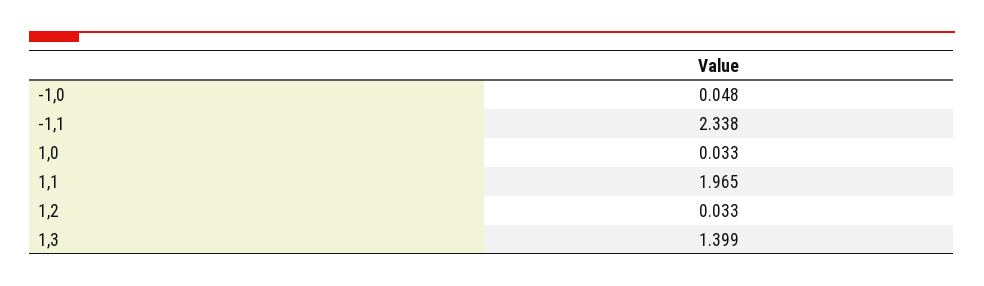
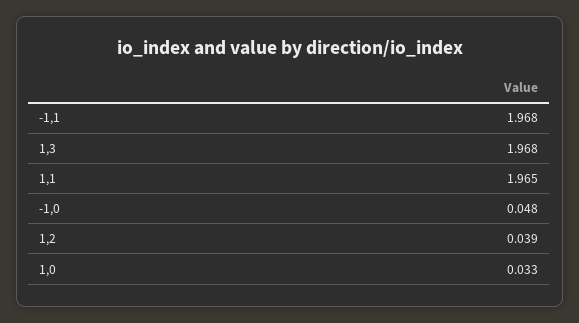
-1,1: 2.338 -> 1.968
1,2: 0.033 -> 0.039
1,3: 1.399 -> 1.968

